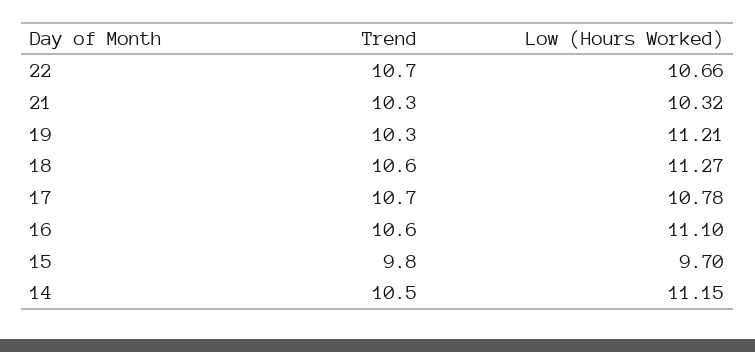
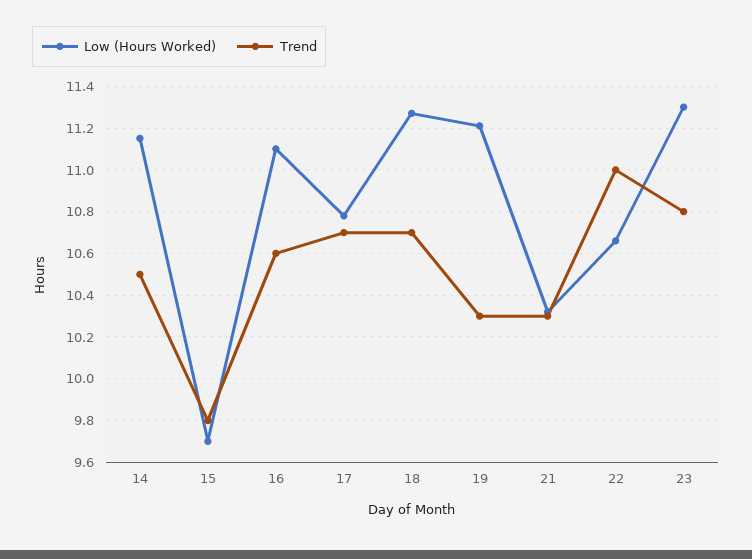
Trend, 22: 10.7 -> 11
Trend, 18: 10.6 -> 10.7
Low (Hours Worked), 23: none -> 11.3
Trend, 23: none -> 10.8

